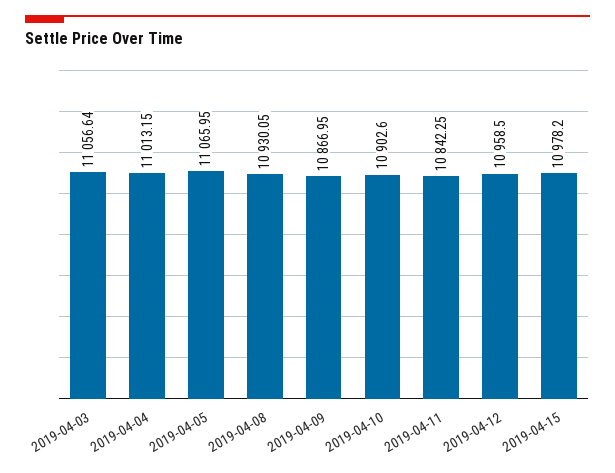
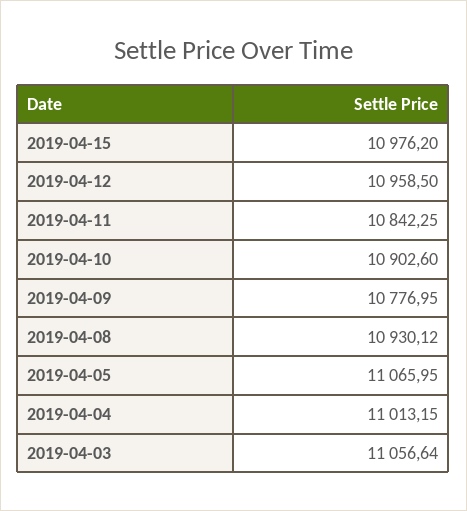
2019-04-08: 10930.05 -> 10930.12
2019-04-09: 10866.95 -> 10776.95
2019-04-15: 10978.2 -> 10976.2

